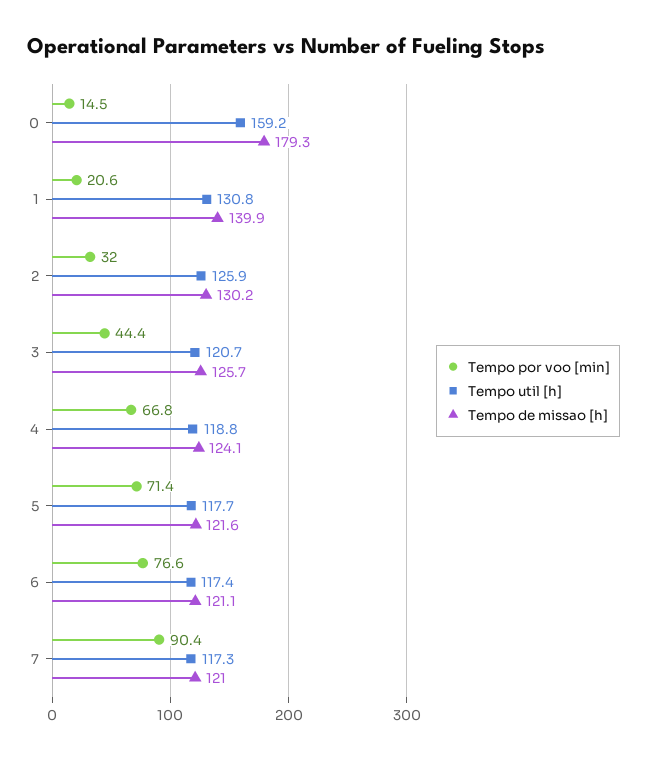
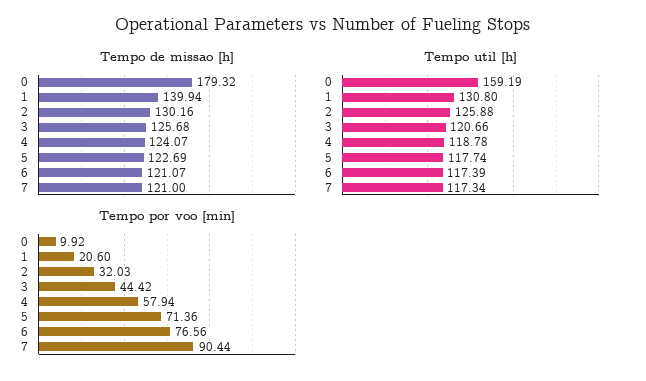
Tempo por voo [min], 0: 14.5 -> 9.92
Tempo por voo [min], 4: 66.8 -> 57.94
Tempo de missao [h], 5: 121.6 -> 122.69

